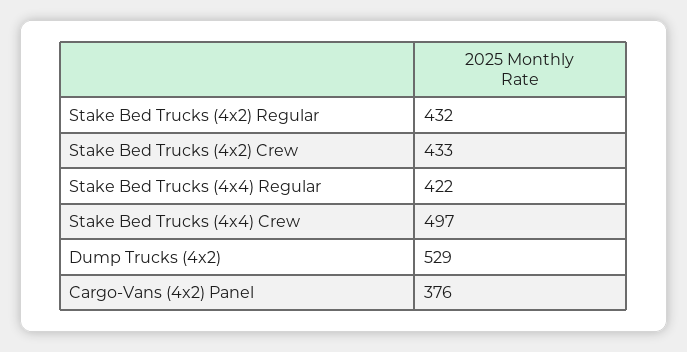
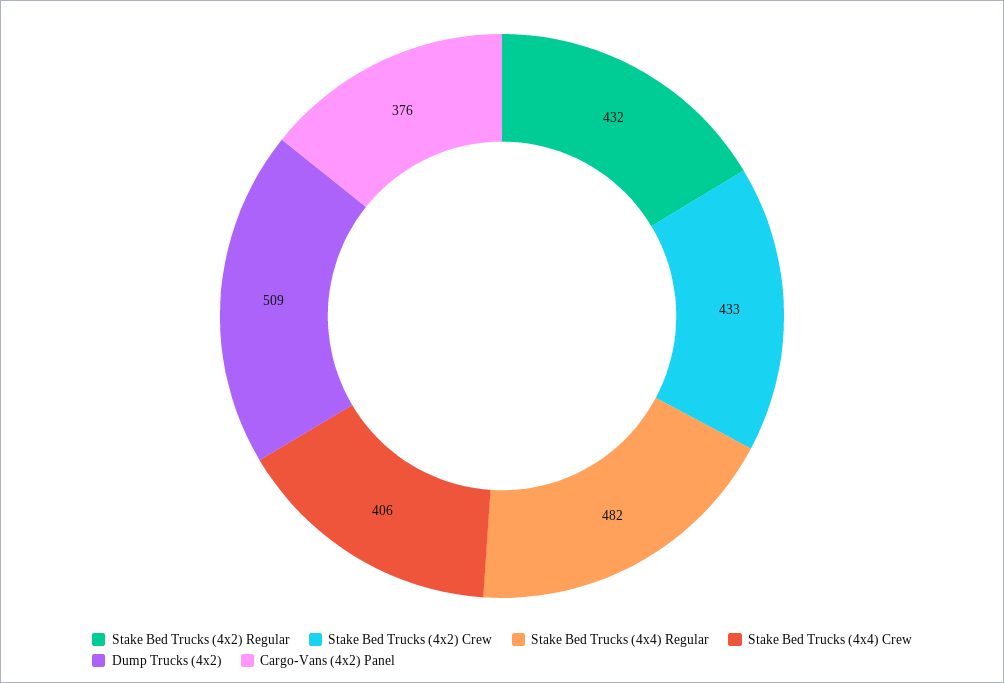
Stake Bed Trucks (4x4) Regular: 422 -> 482
Stake Bed Trucks (4x4) Crew: 497 -> 406
Dump Trucks (4x2): 529 -> 509

